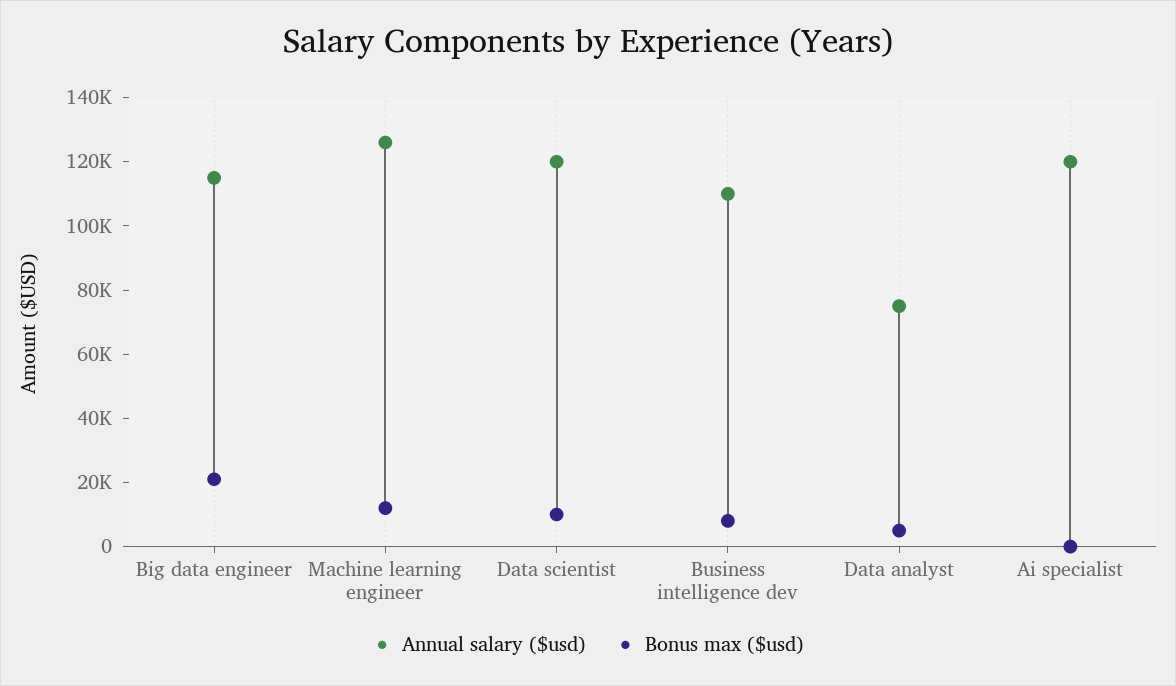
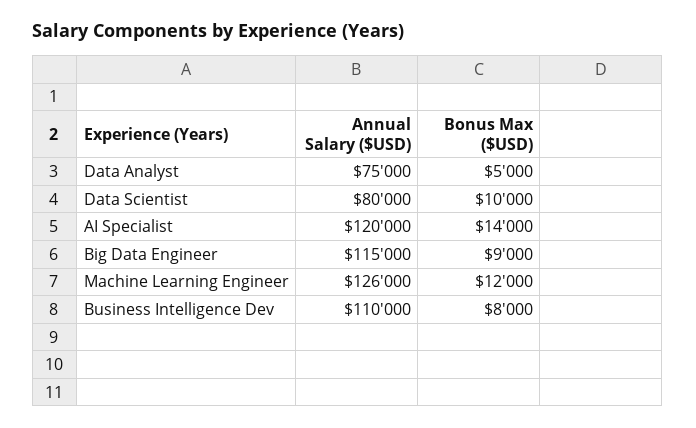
Bonus max ($usd), Big data engineer: 20000 -> 9000
Annual salary ($usd), Data scientist: 120000 -> 80000
Bonus max ($usd), Ai specialist: 0 -> 14000

